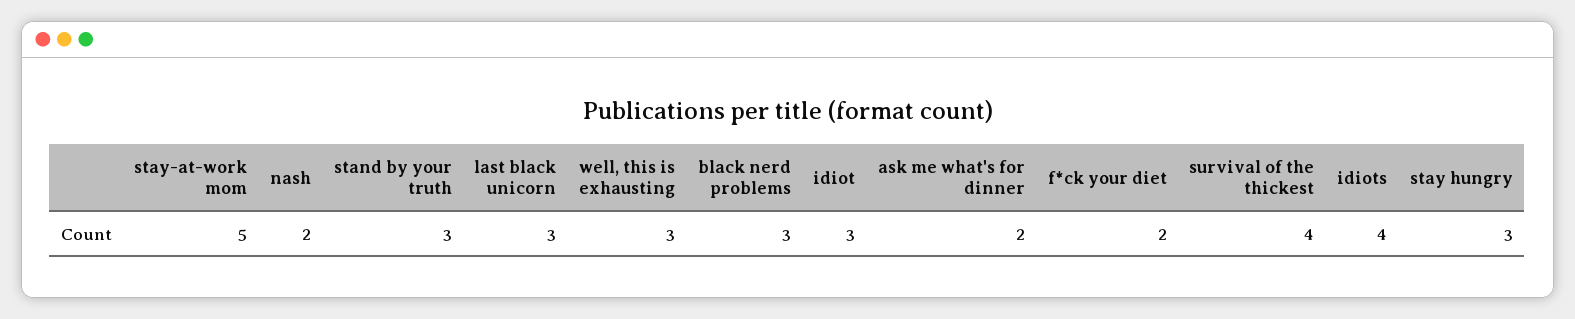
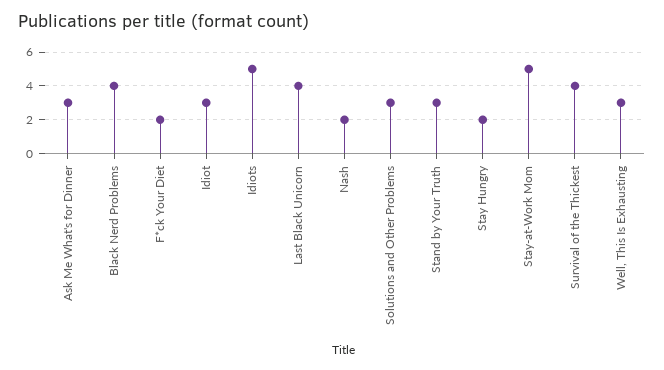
last black unicorn: 3 -> 4
black nerd problems: 3 -> 4
ask me what's for dinner: 2 -> 3
idiots: 4 -> 5
stay hungry: 3 -> 2
Solutions and Other Problems: none -> 3

